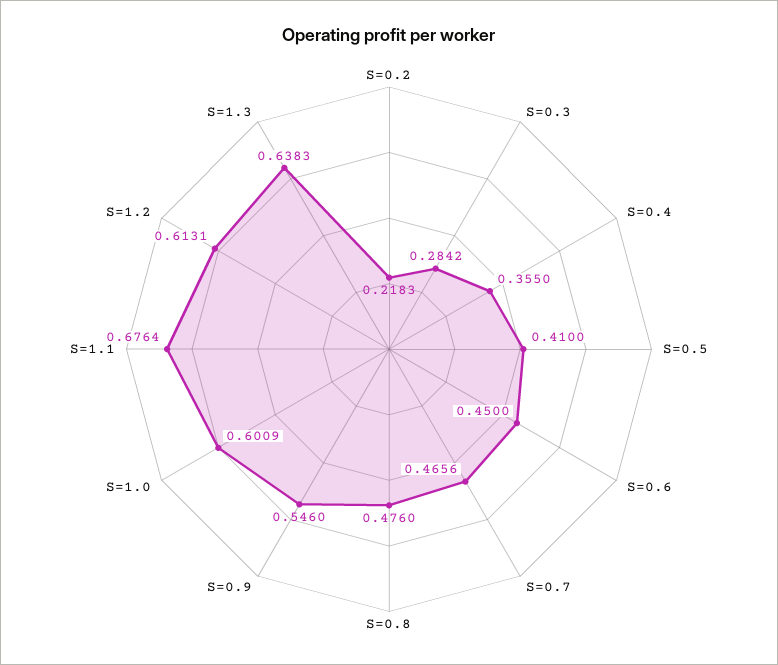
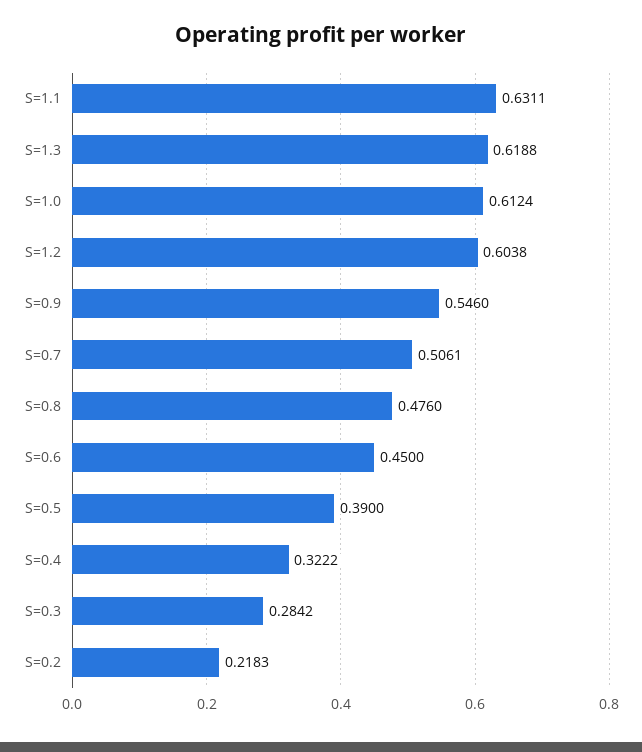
S=0.4: 0.355 -> 0.3222
S=0.5: 0.41 -> 0.39
S=0.7: 0.4656 -> 0.5061
S=1.0: 0.6009 -> 0.6124
S=1.1: 0.6764 -> 0.6311
S=1.2: 0.6131 -> 0.6038
S=1.3: 0.6383 -> 0.6188

